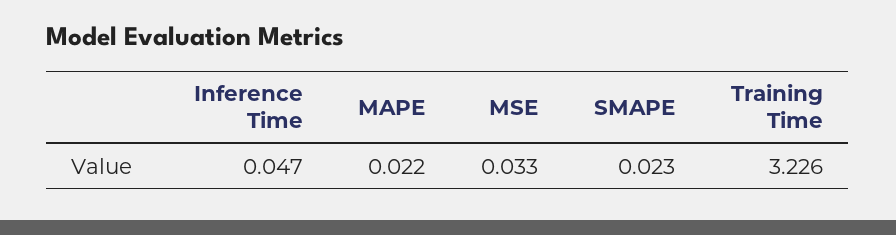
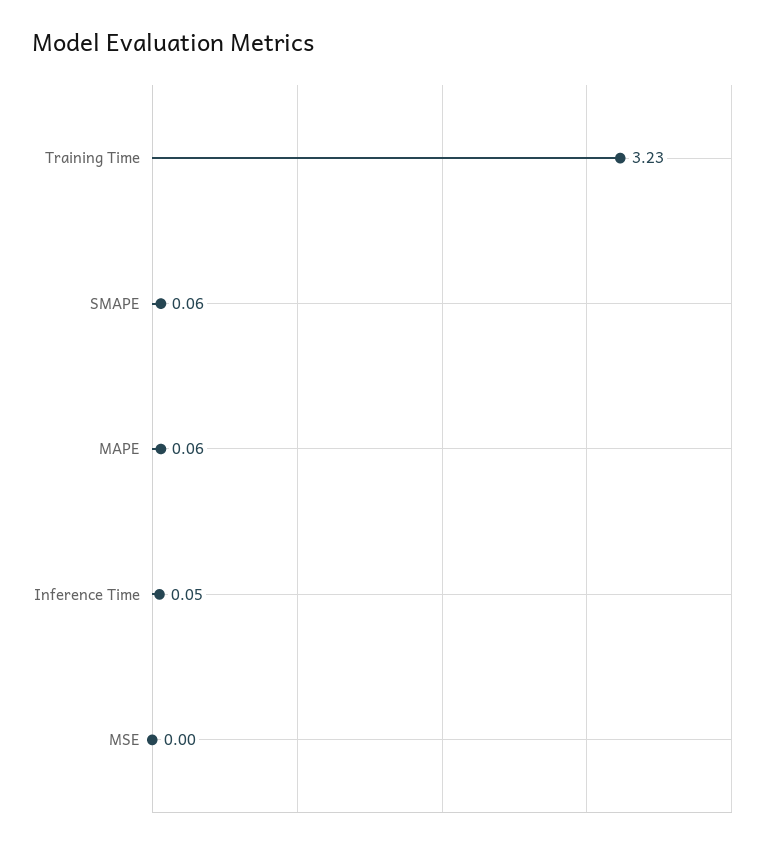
MAPE: 0.022 -> 0.06
MSE: 0.033 -> 0
SMAPE: 0.023 -> 0.06

